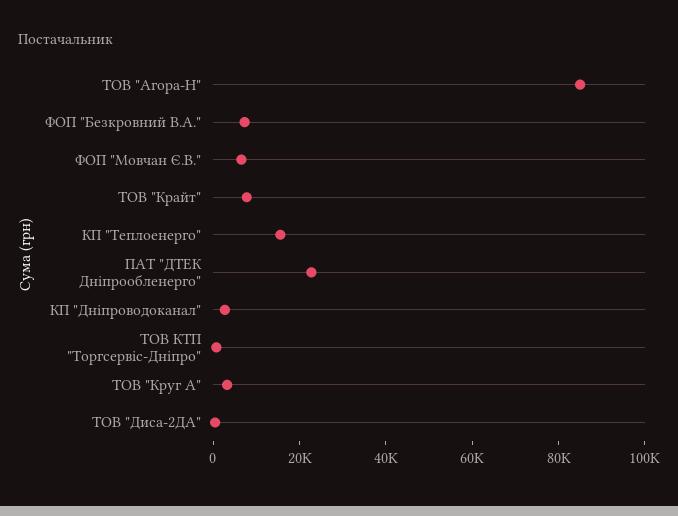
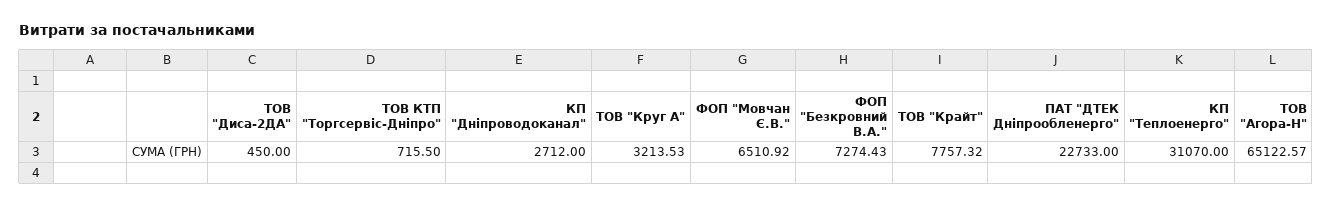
ТОВ "Агора-Н": 85000 -> 65122.57
КП "Теплоенерго": 15000 -> 31070

